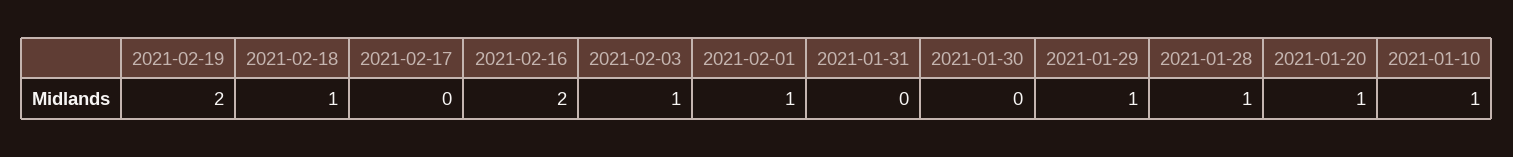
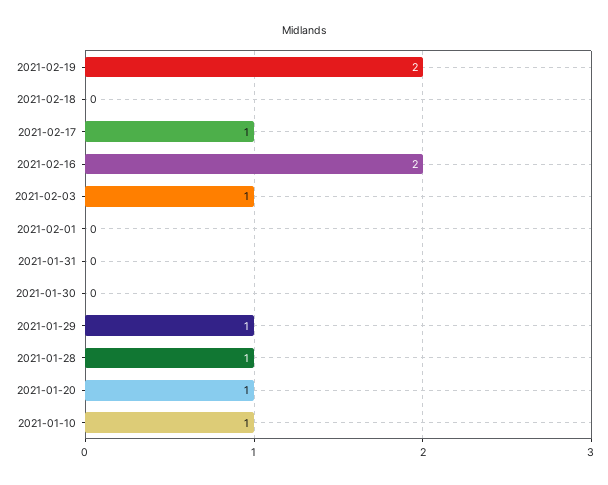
2021-02-18: 1 -> 0
2021-02-17: 0 -> 1
2021-02-01: 1 -> 0

